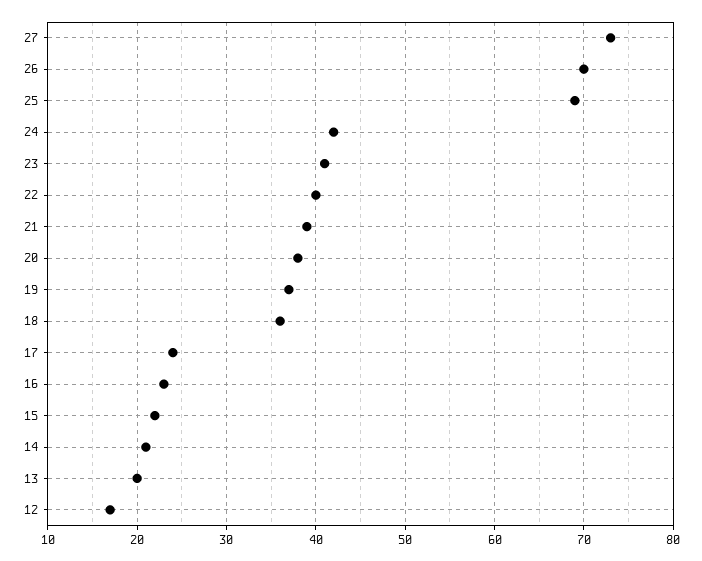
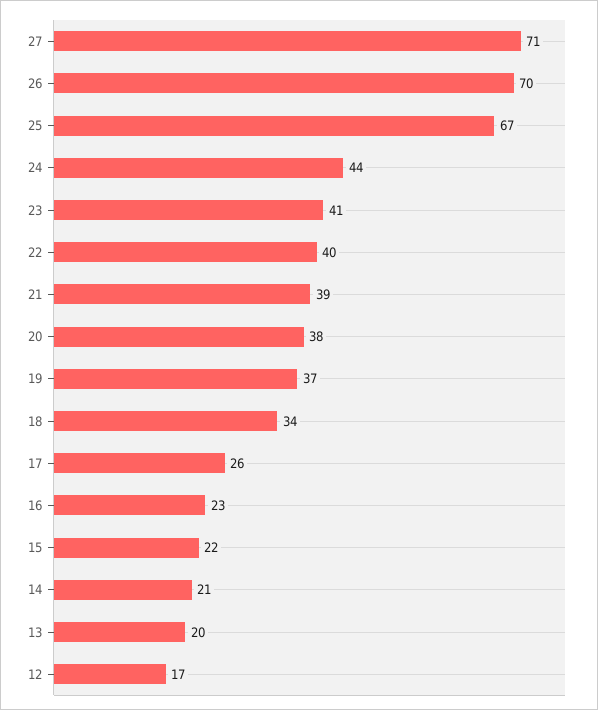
27: 73 -> 71
25: 69 -> 67
24: 42 -> 44
18: 36 -> 34
17: 24 -> 26

